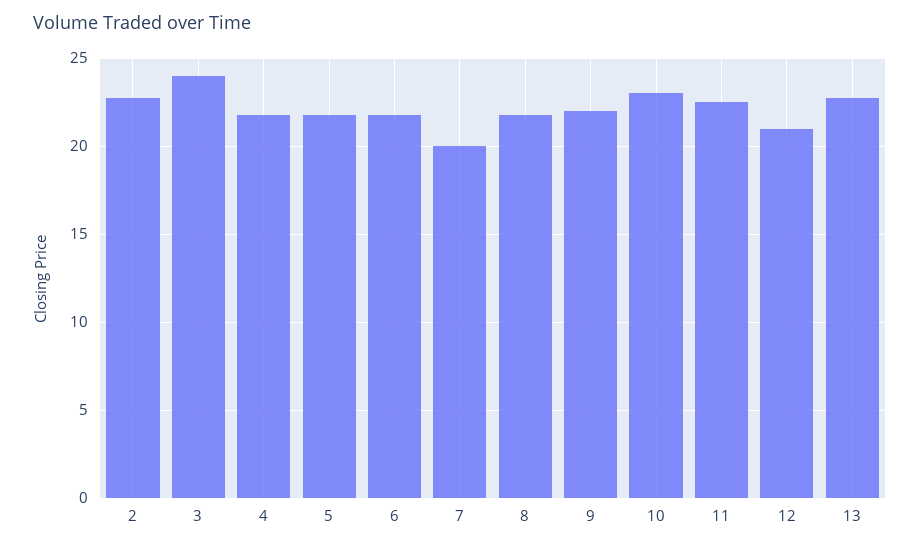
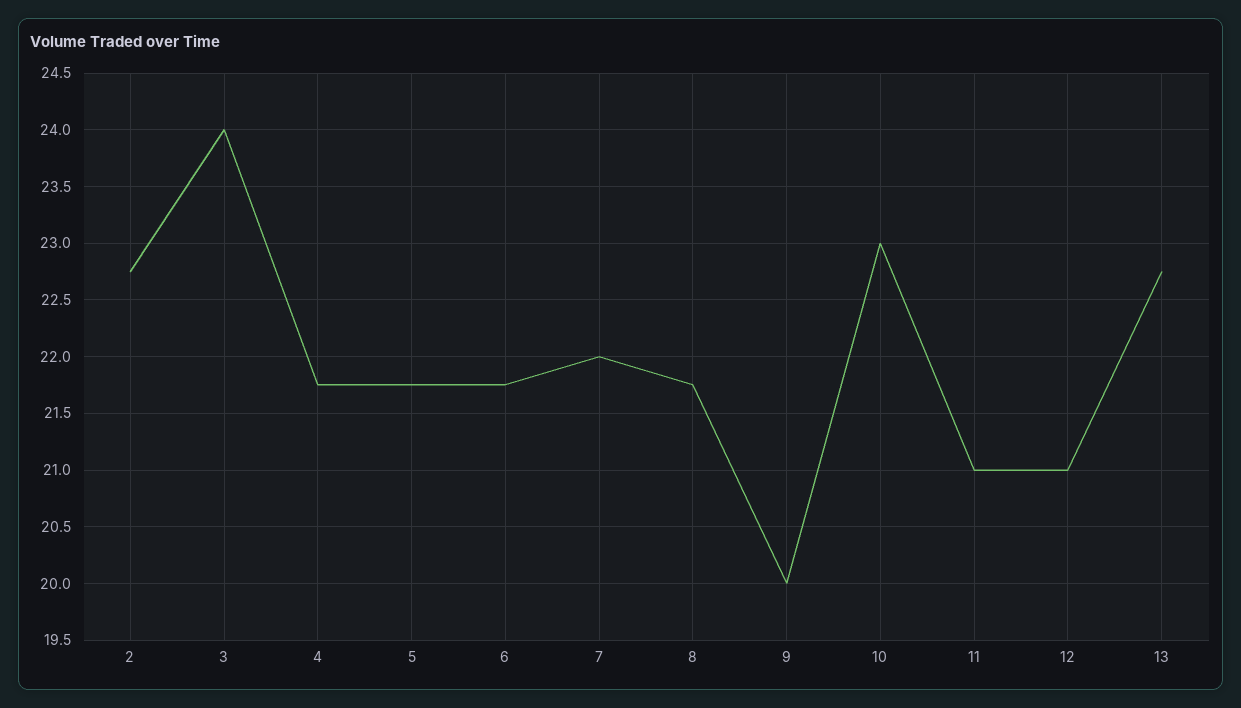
7: 20 -> 22
9: 22 -> 20
11: 22.5 -> 21

